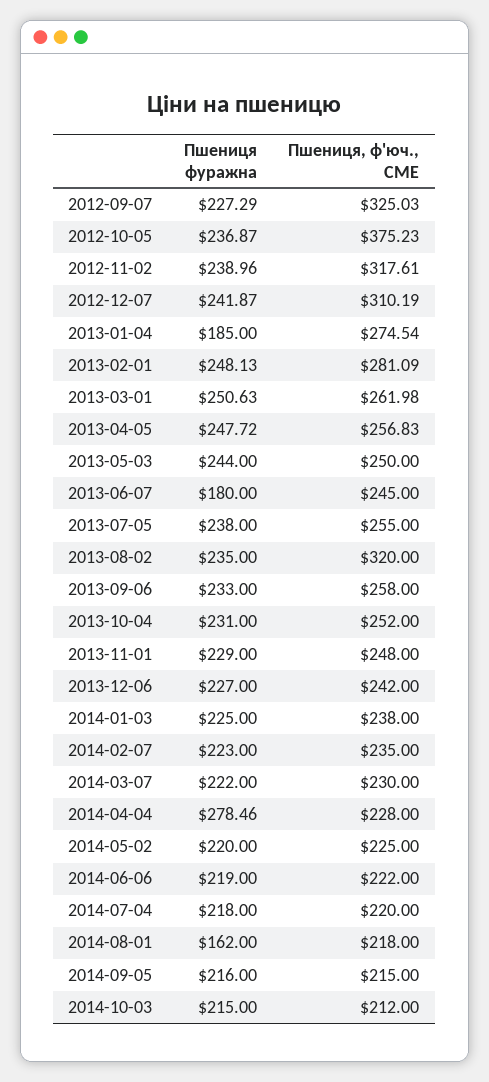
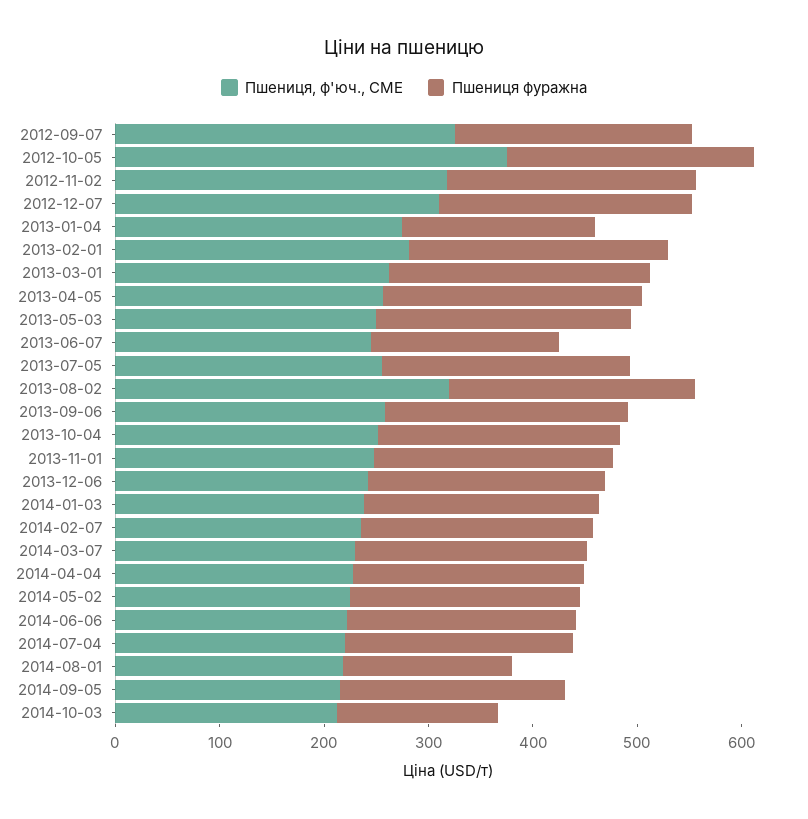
Пшениця фуражна, 2014-04-04: 278.46 -> 220
Пшениця фуражна, 2014-10-03: 215 -> 160

